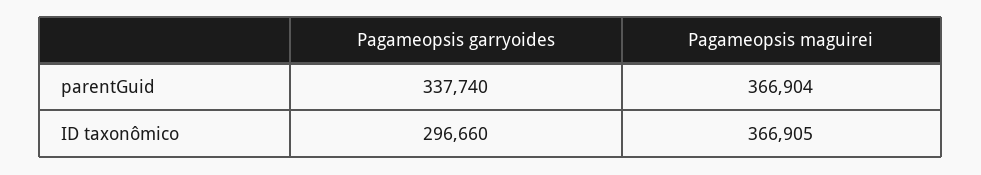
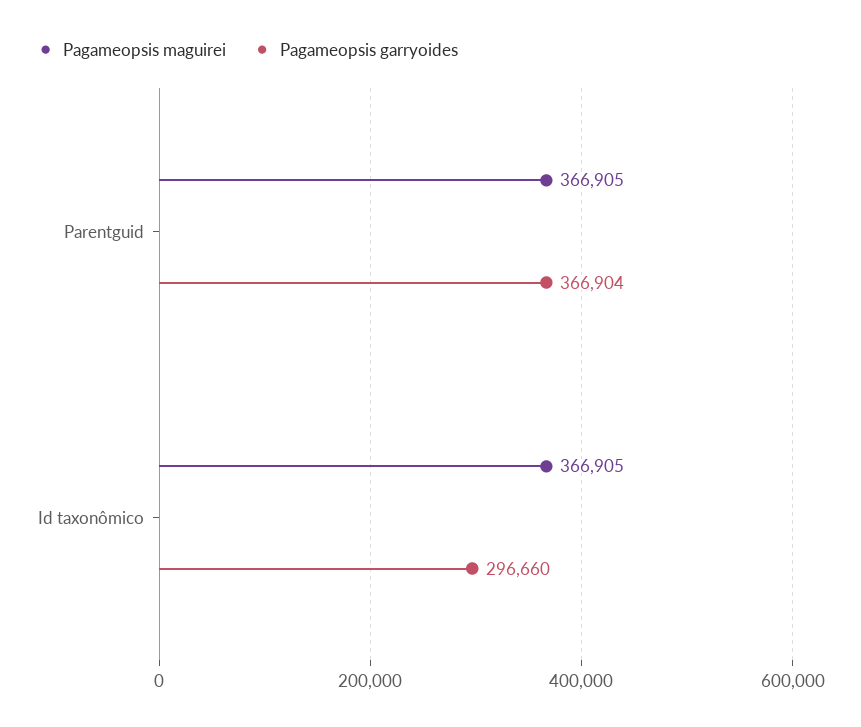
Pagameopsis garryoides, parentGuid: 337740 -> 366904
Pagameopsis maguirei, parentGuid: 366904 -> 366905

